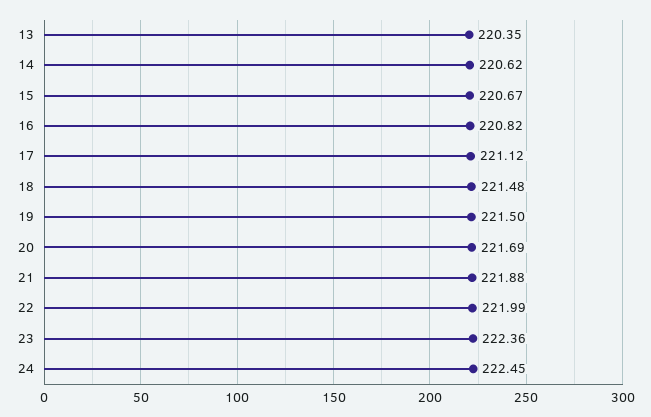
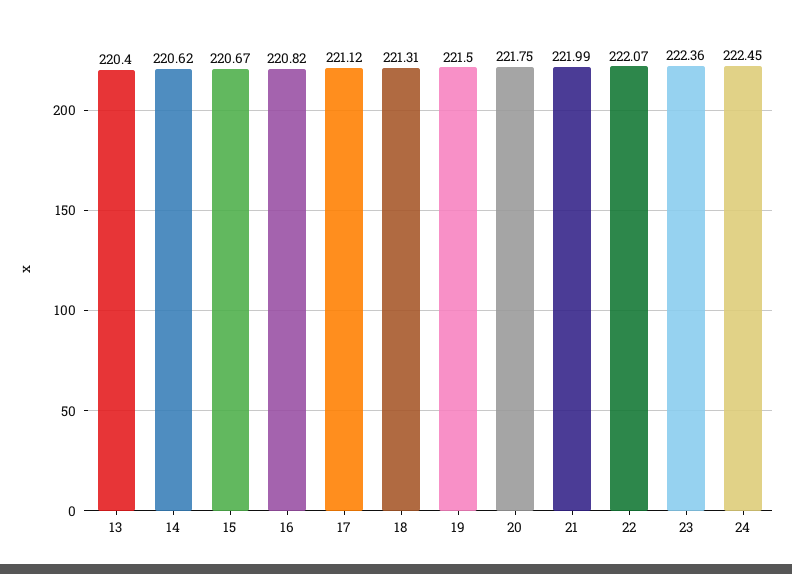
13: 220.35 -> 220.4
18: 221.48 -> 221.31
20: 221.69 -> 221.75
21: 221.88 -> 221.99
22: 221.99 -> 222.07

